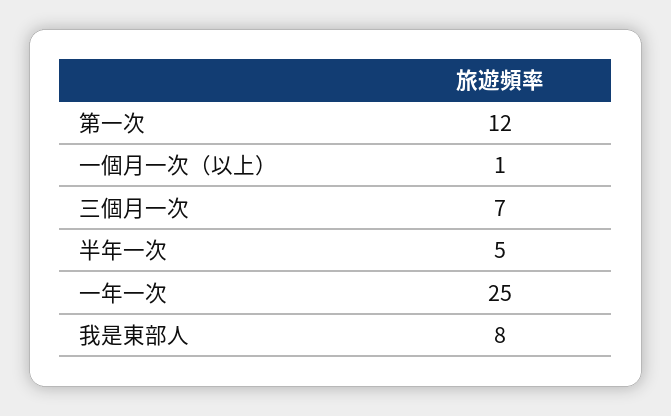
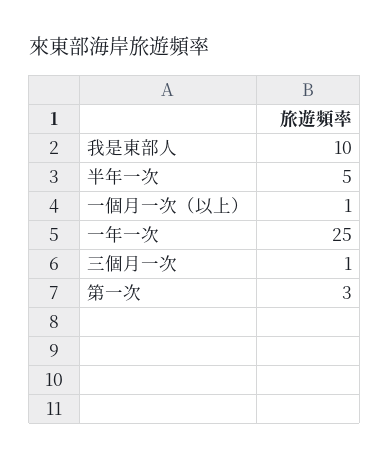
第一次: 12 -> 3
三個月一次: 7 -> 1
我是東部人: 8 -> 10

